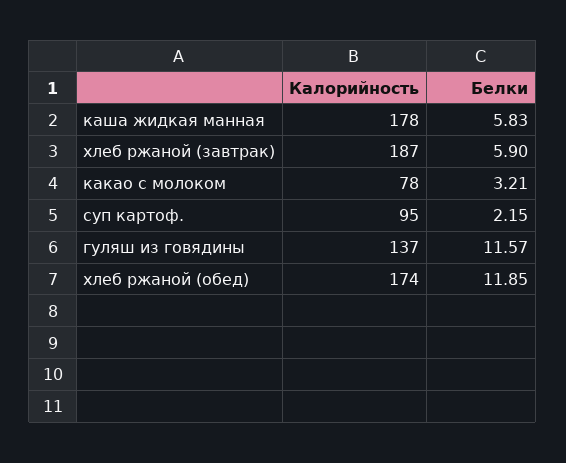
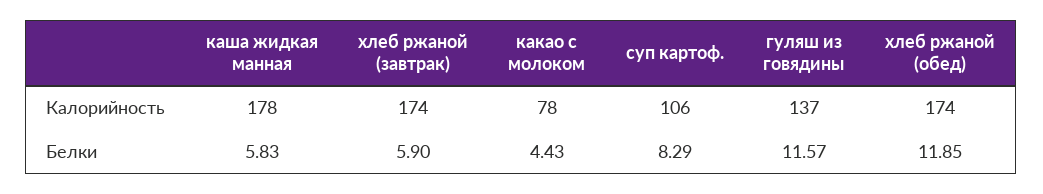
Калорийность, хлеб ржаной (завтрак): 187 -> 174
Белки, какао с молоком: 3.21 -> 4.43
Калорийность, суп картоф.: 95 -> 106
Белки, суп картоф.: 2.15 -> 8.29

